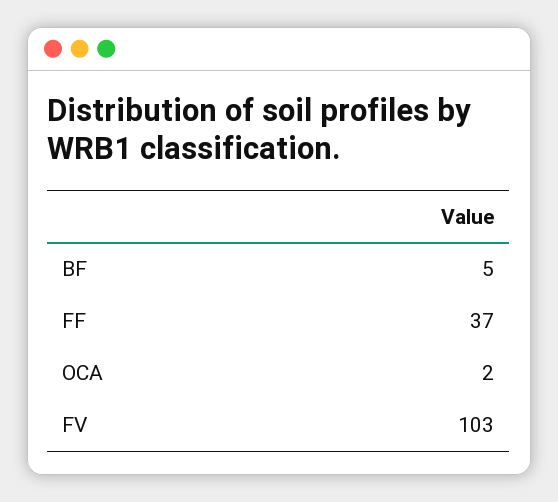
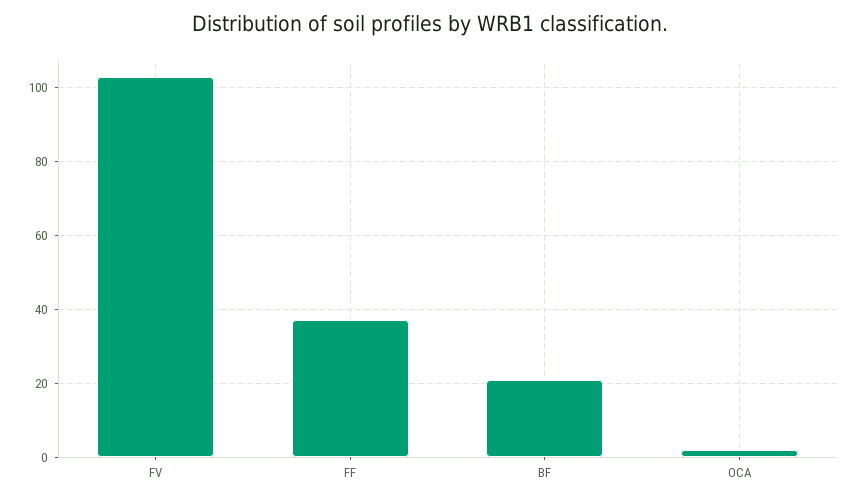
BF: 5 -> 20

